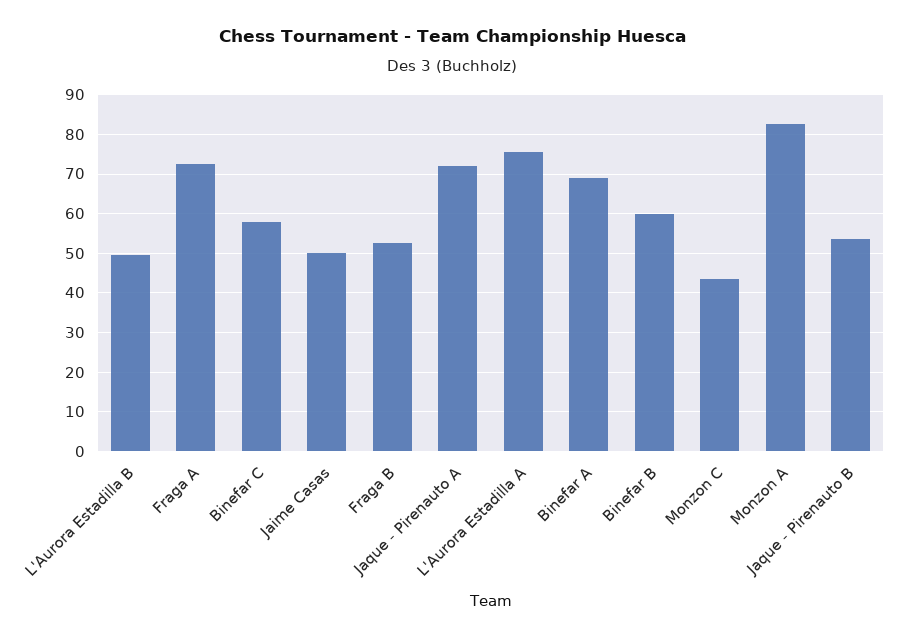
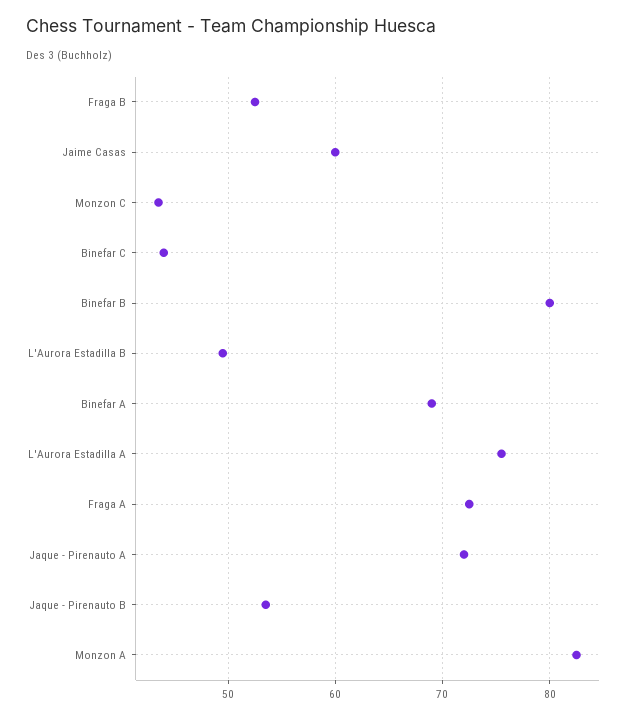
Binefar C: 58 -> 44
Jaime Casas: 50 -> 60
Binefar B: 60 -> 80

